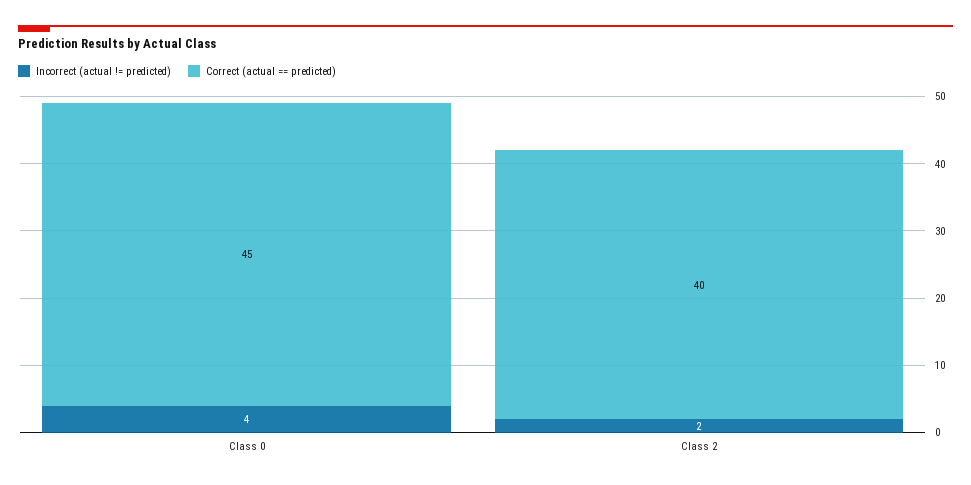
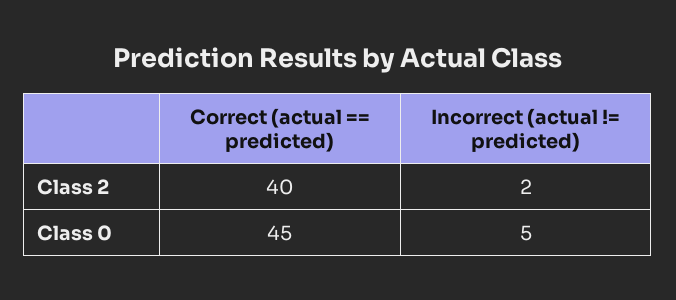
Incorrect (actual != predicted), Class 0: 4 -> 5

